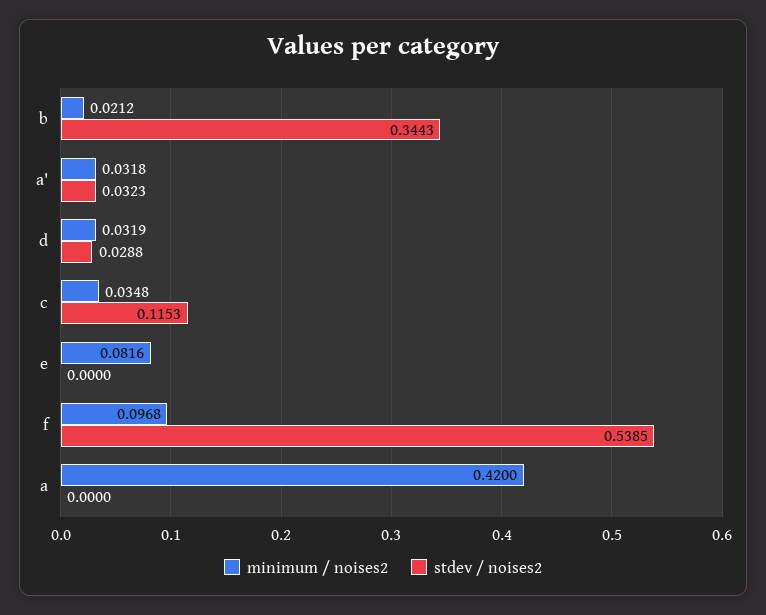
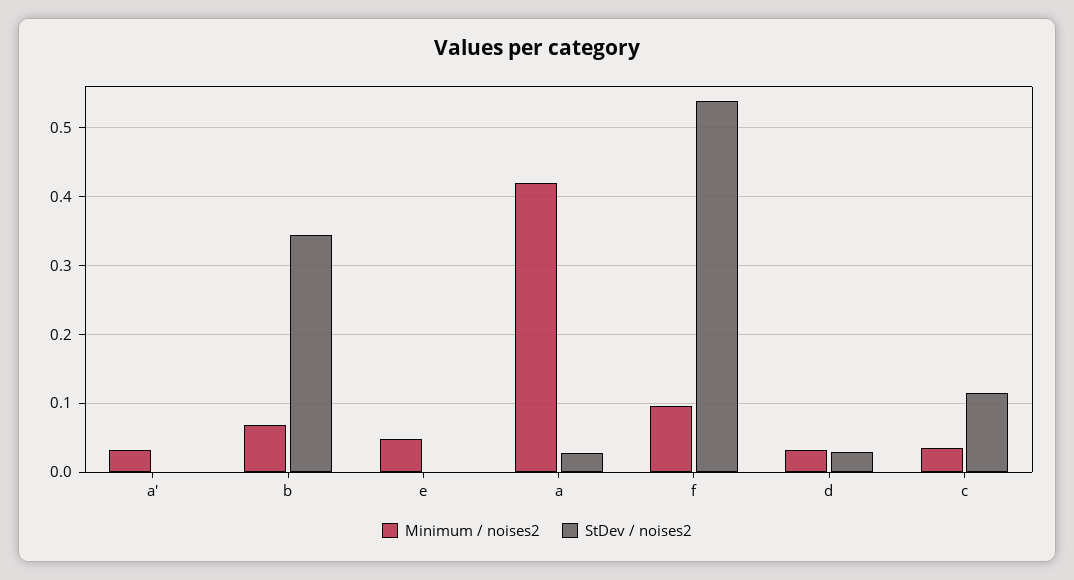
minimum / noises2, b: 0.0212 -> 0.07
stdev / noises2, a': 0.0323 -> 0
minimum / noises2, e: 0.0816 -> 0.05
stdev / noises2, a: 0 -> 0.03

